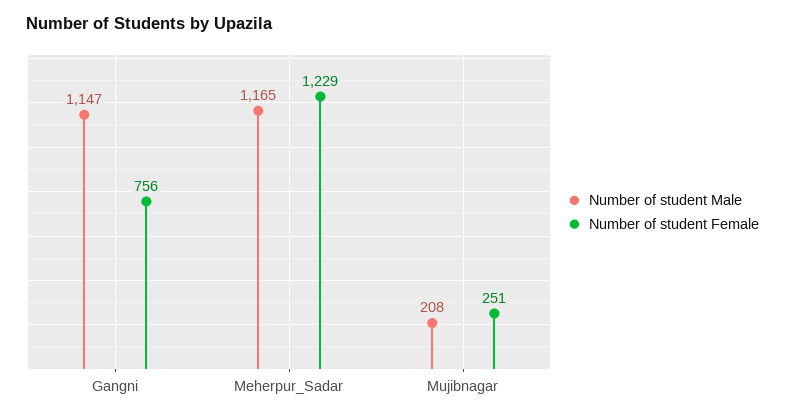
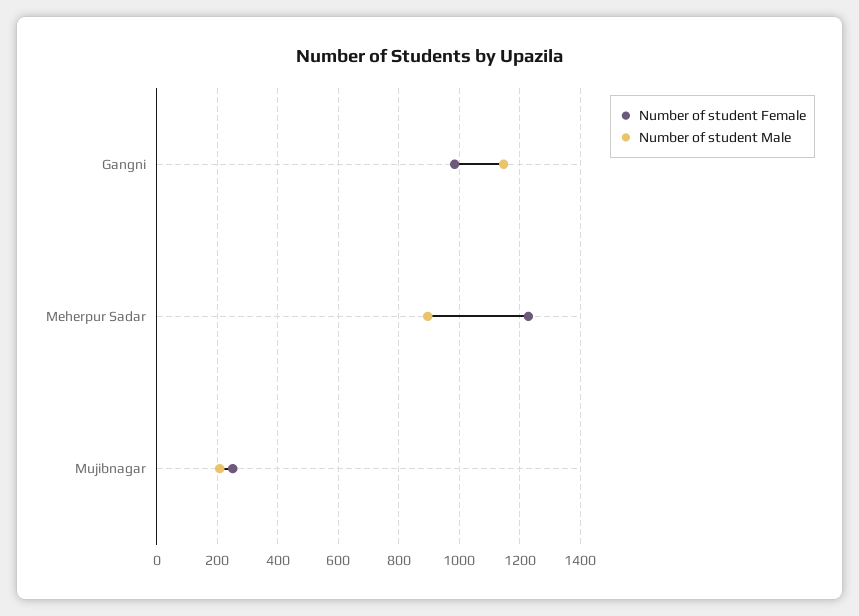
Number of student Female, Gangni: 756 -> 980
Number of student Male, Meherpur_Sadar: 1165 -> 900

